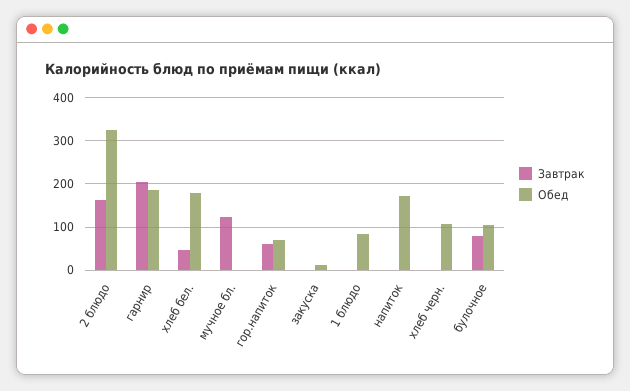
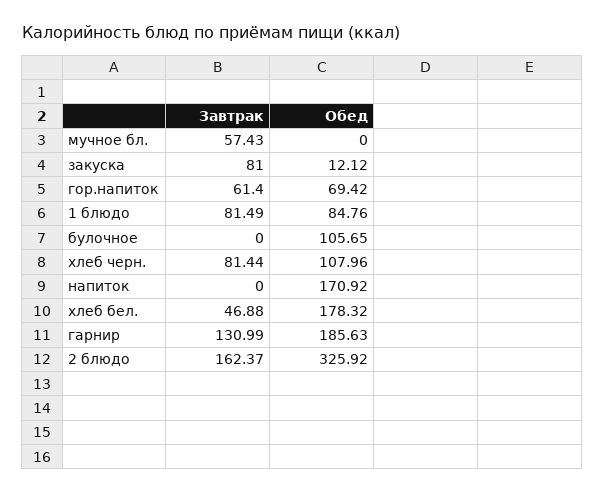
Завтрак, гарнир: 200 -> 130.99
Завтрак, мучное бл.: 120 -> 57.43
Завтрак, закуска: 0 -> 81
Завтрак, 1 блюдо: 0 -> 81.49
Завтрак, хлеб черн.: 0 -> 81.44
Завтрак, булочное: 80 -> 0

